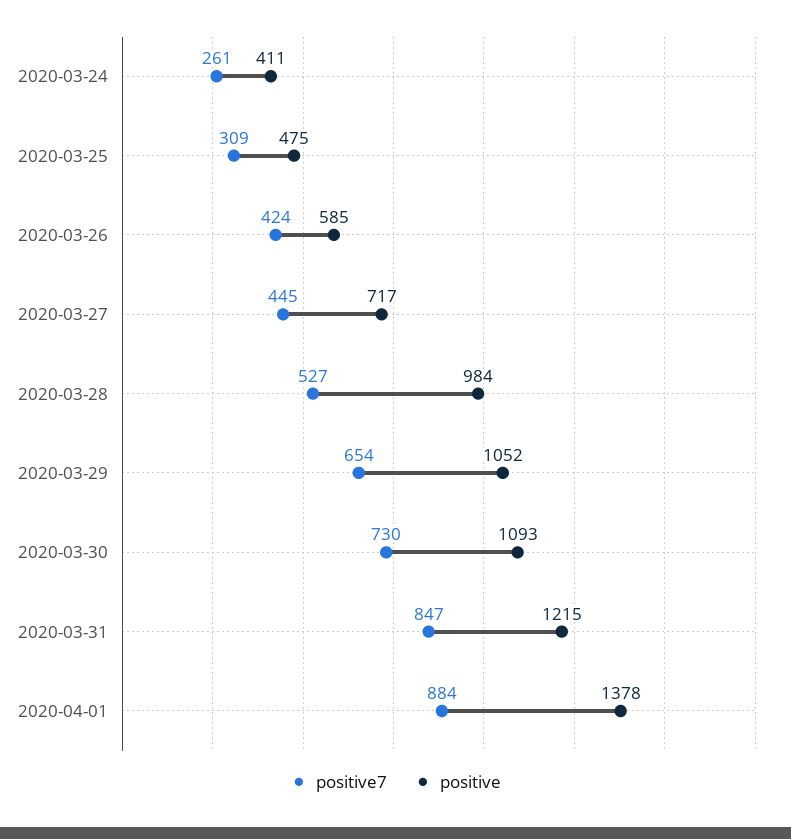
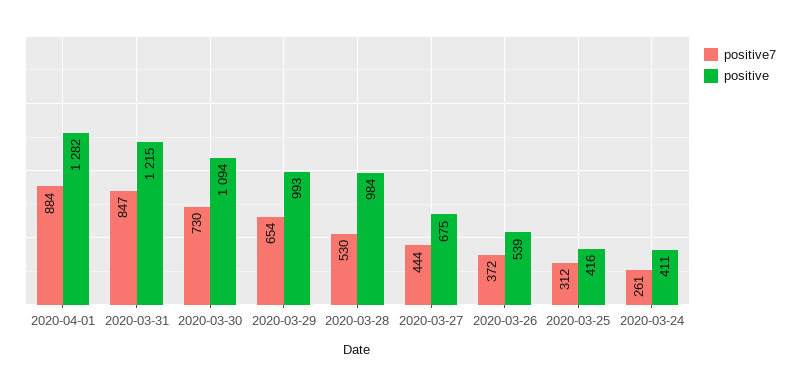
positive7, 2020-03-25: 309 -> 312
positive, 2020-03-25: 475 -> 416
positive7, 2020-03-26: 424 -> 372
positive, 2020-03-26: 585 -> 539
positive7, 2020-03-27: 445 -> 444
positive, 2020-03-27: 717 -> 675
positive7, 2020-03-28: 527 -> 530
positive, 2020-03-29: 1052 -> 993
positive, 2020-03-30: 1093 -> 1094
positive, 2020-04-01: 1378 -> 1282

